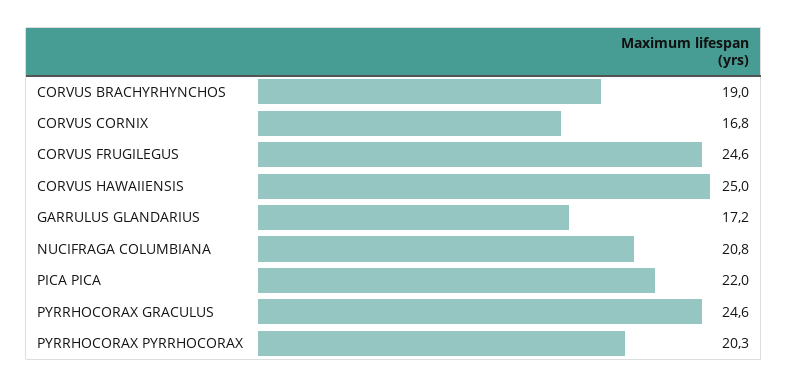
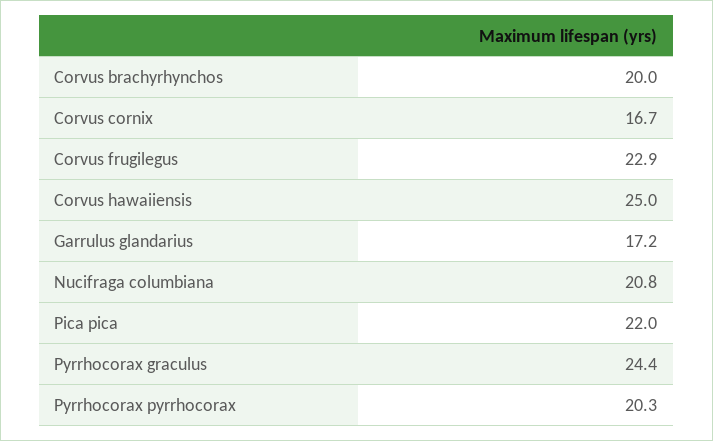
CORVUS BRACHYRHYNCHOS: 19 -> 20
CORVUS CORNIX: 16.8 -> 16.7
CORVUS FRUGILEGUS: 24.6 -> 22.9
PYRRHOCORAX GRACULUS: 24.6 -> 24.4

